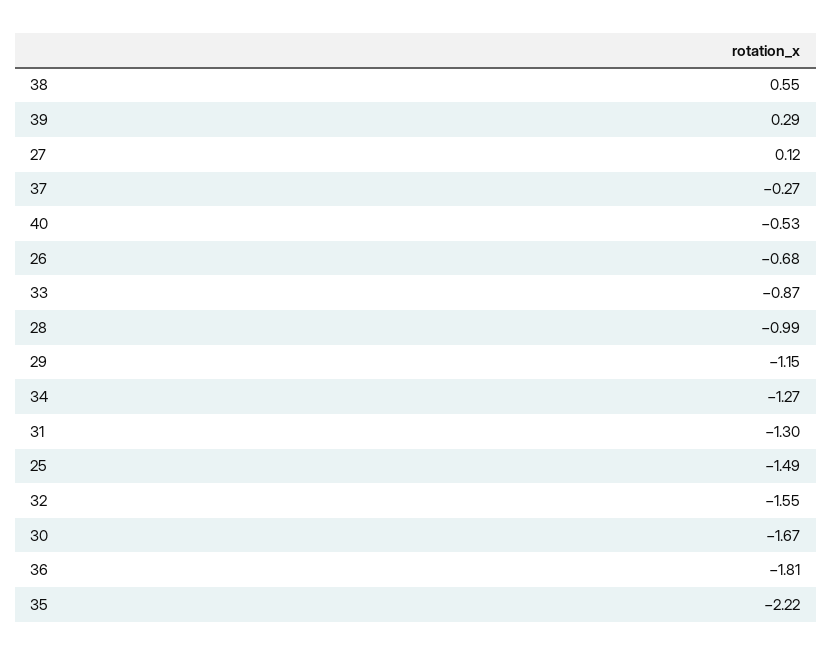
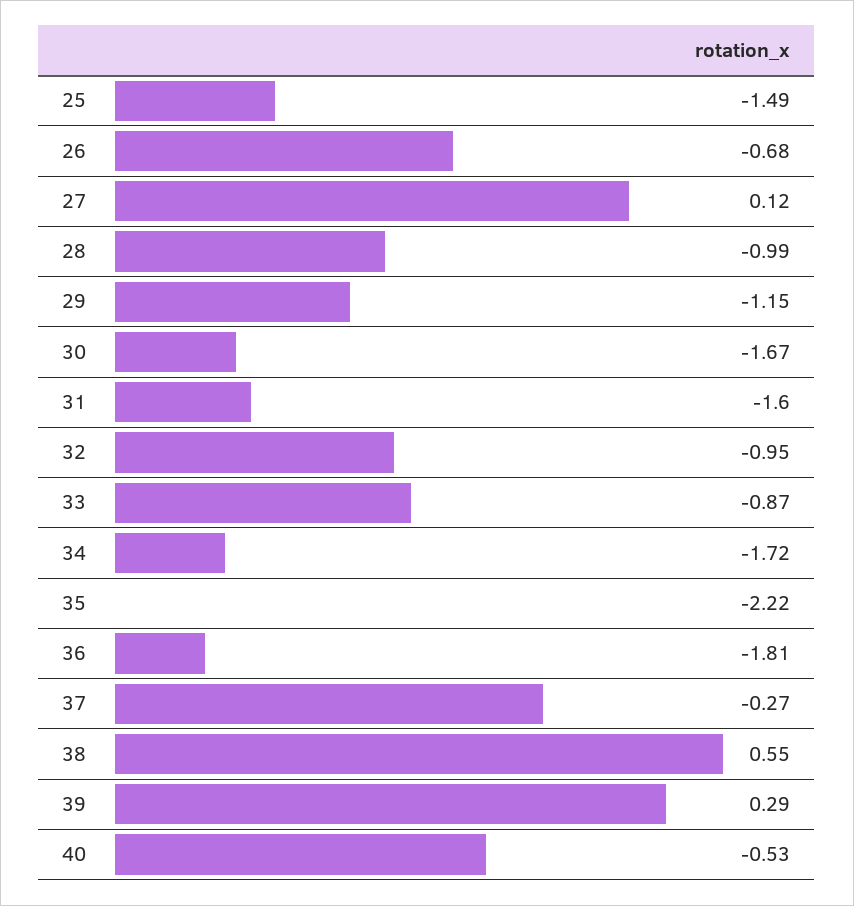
34: -1.27 -> -1.72
31: -1.3 -> -1.6
32: -1.55 -> -0.95

